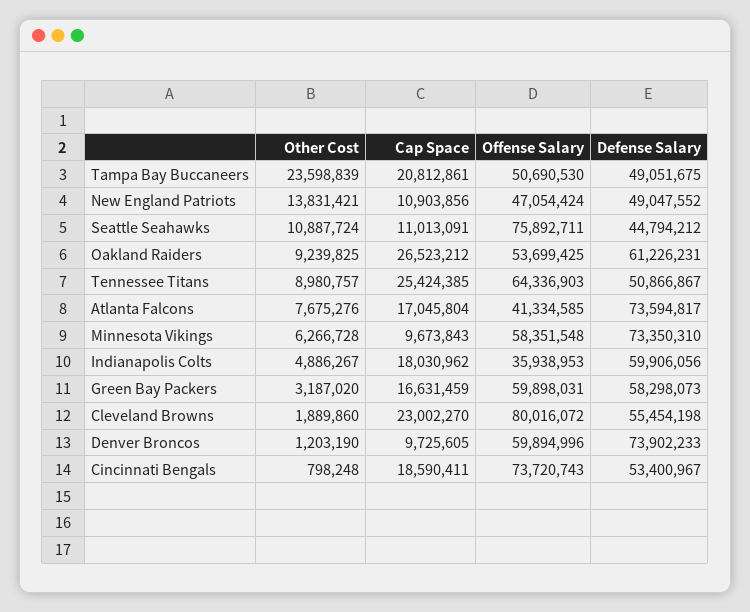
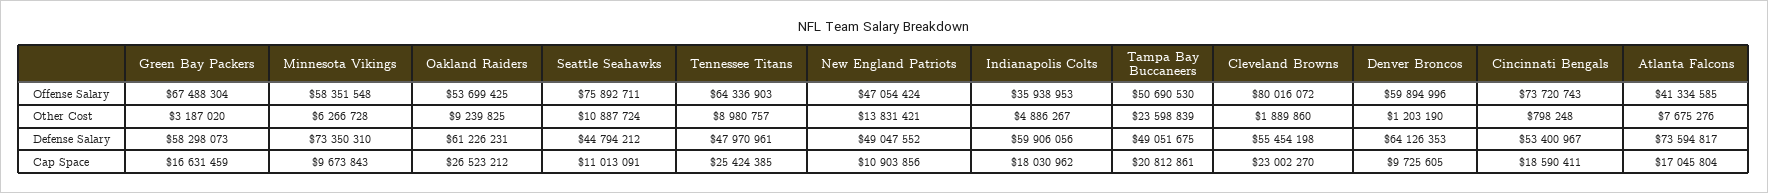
Defense Salary, Tennessee Titans: 50866867 -> 47970961
Offense Salary, Green Bay Packers: 59898031 -> 67488304
Defense Salary, Denver Broncos: 73902233 -> 64126353

